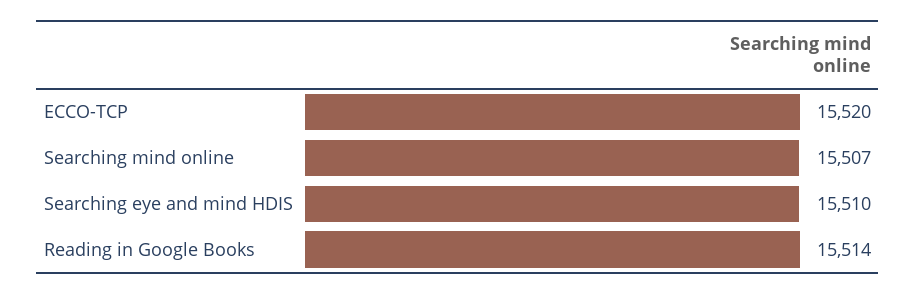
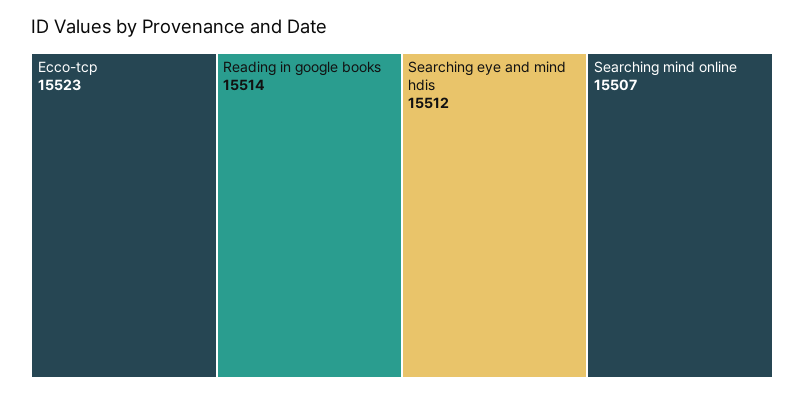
ECCO-TCP: 15520 -> 15523
Searching eye and mind HDIS: 15510 -> 15512

